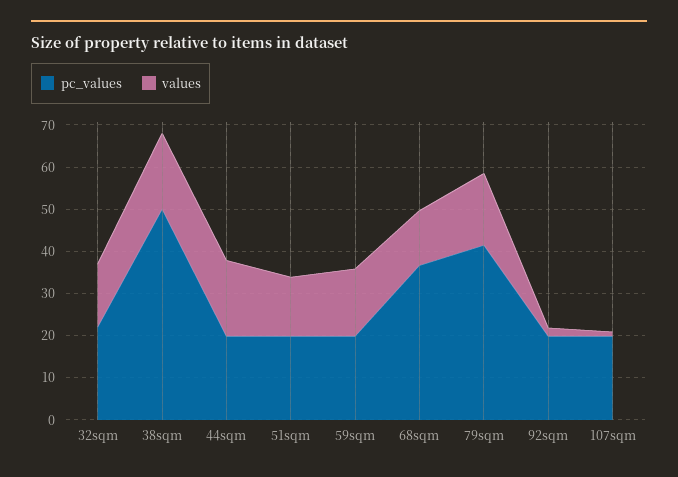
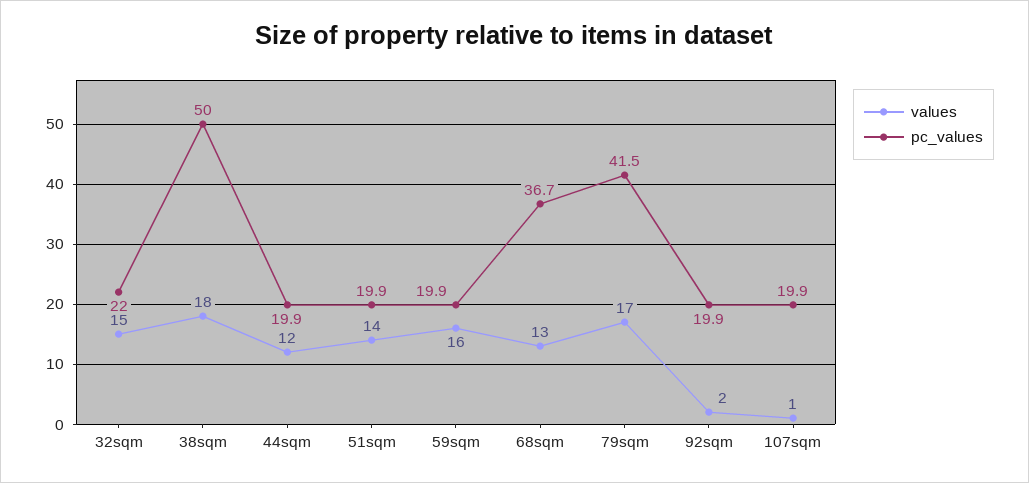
values, 44sqm: 18 -> 12

